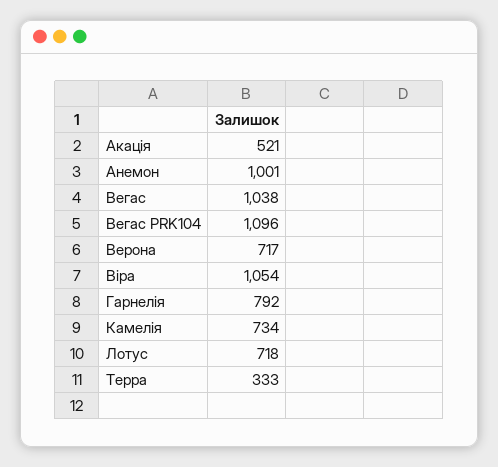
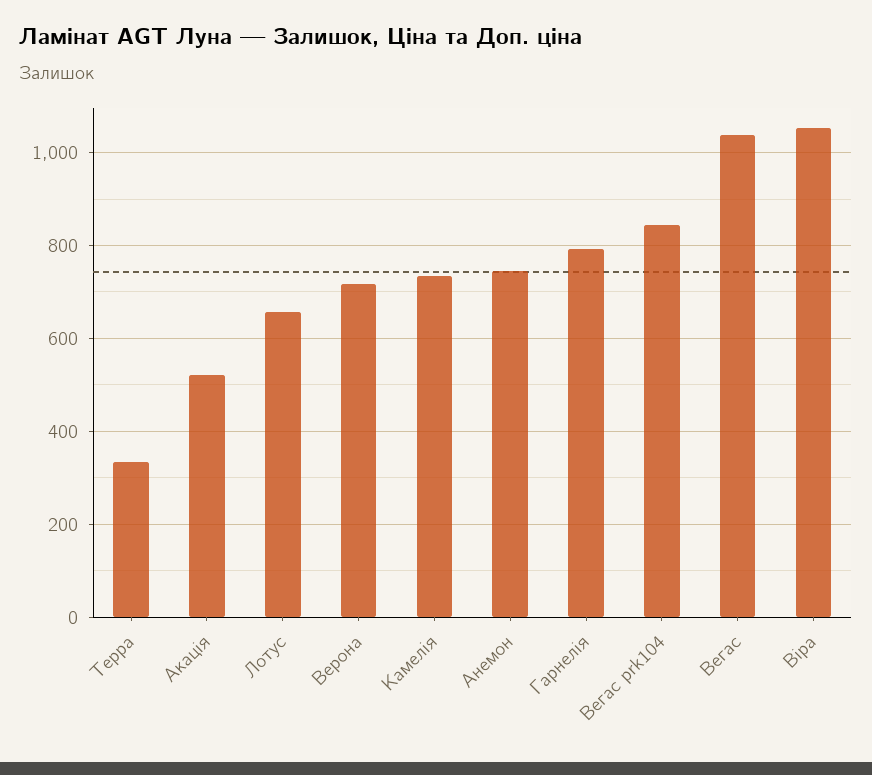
Анемон: 1001 -> 740
Вегас PRK104: 1096 -> 840
Лотус: 718 -> 660

